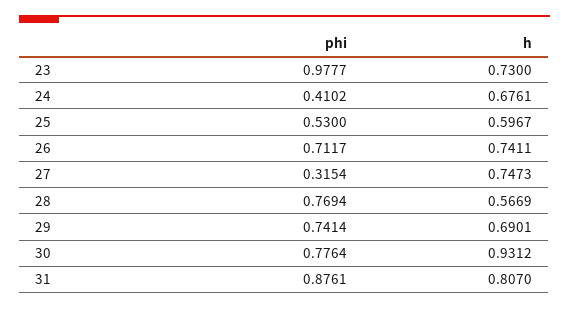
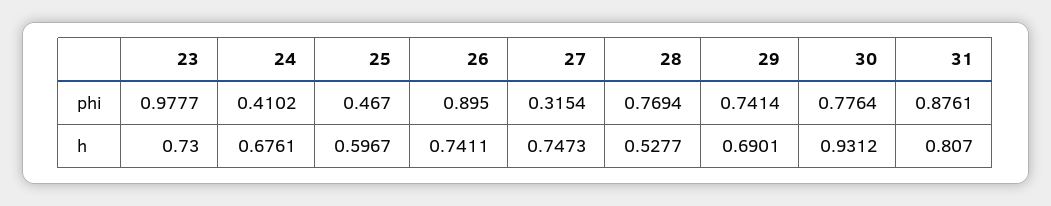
phi, 25: 0.53 -> 0.467
phi, 26: 0.7117 -> 0.895
h, 28: 0.5669 -> 0.5277

